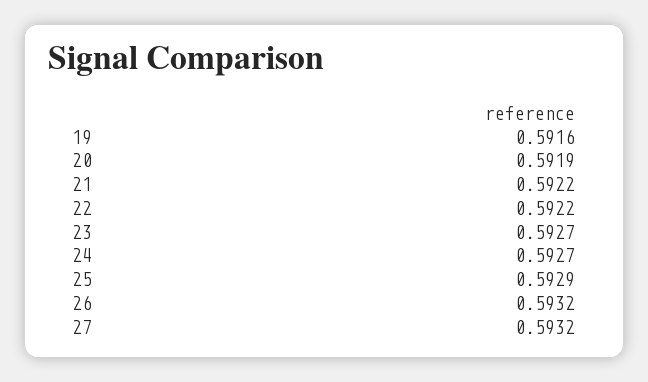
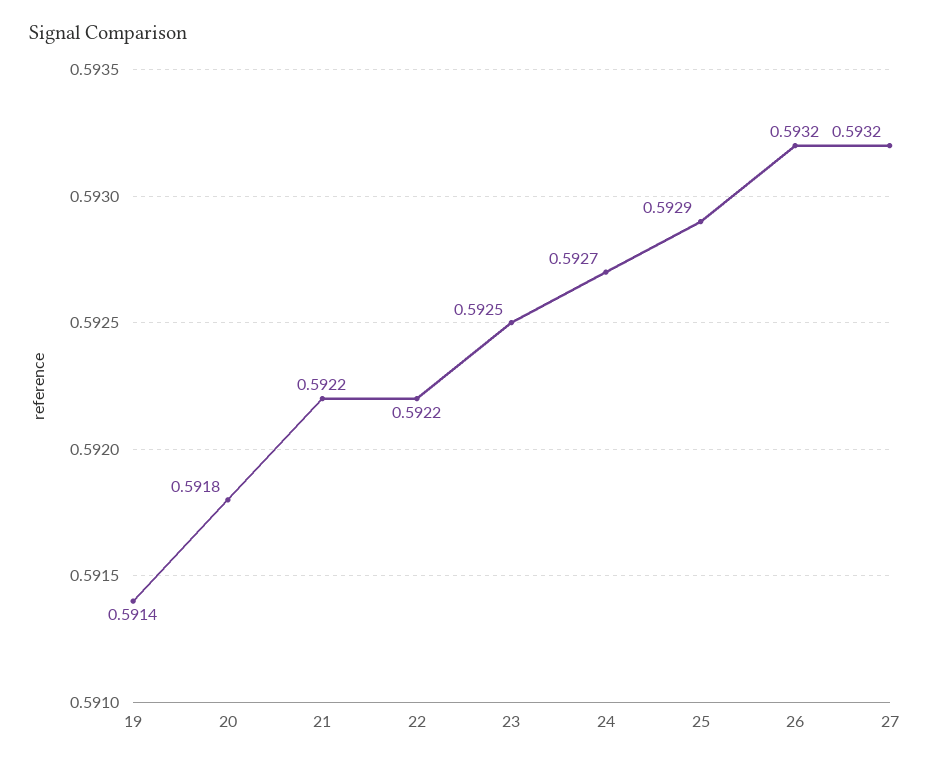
19: 0.5916 -> 0.5914
20: 0.5919 -> 0.5918
23: 0.5927 -> 0.5925

